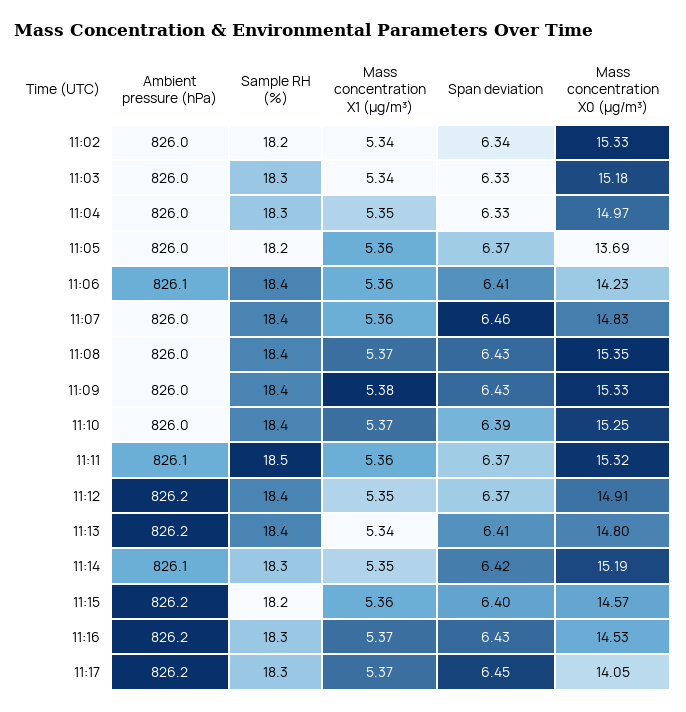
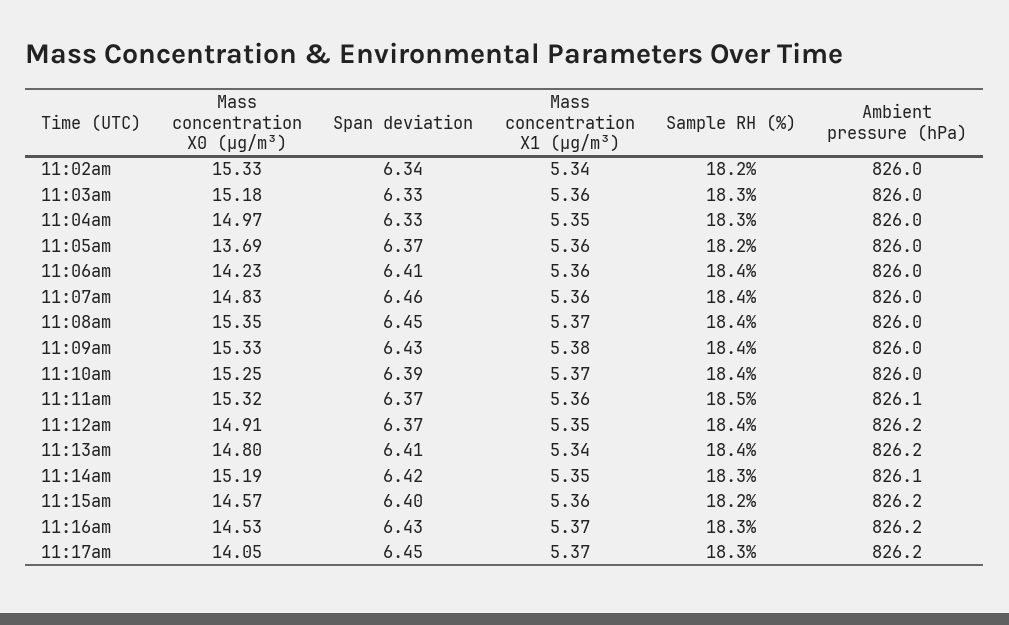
Mass concentration X1 (μg/m³), 11:03: 5.34 -> 5.36
Ambient pressure (hPa), 11:06: 826.1 -> 826
Span deviation, 11:08: 6.43 -> 6.45

